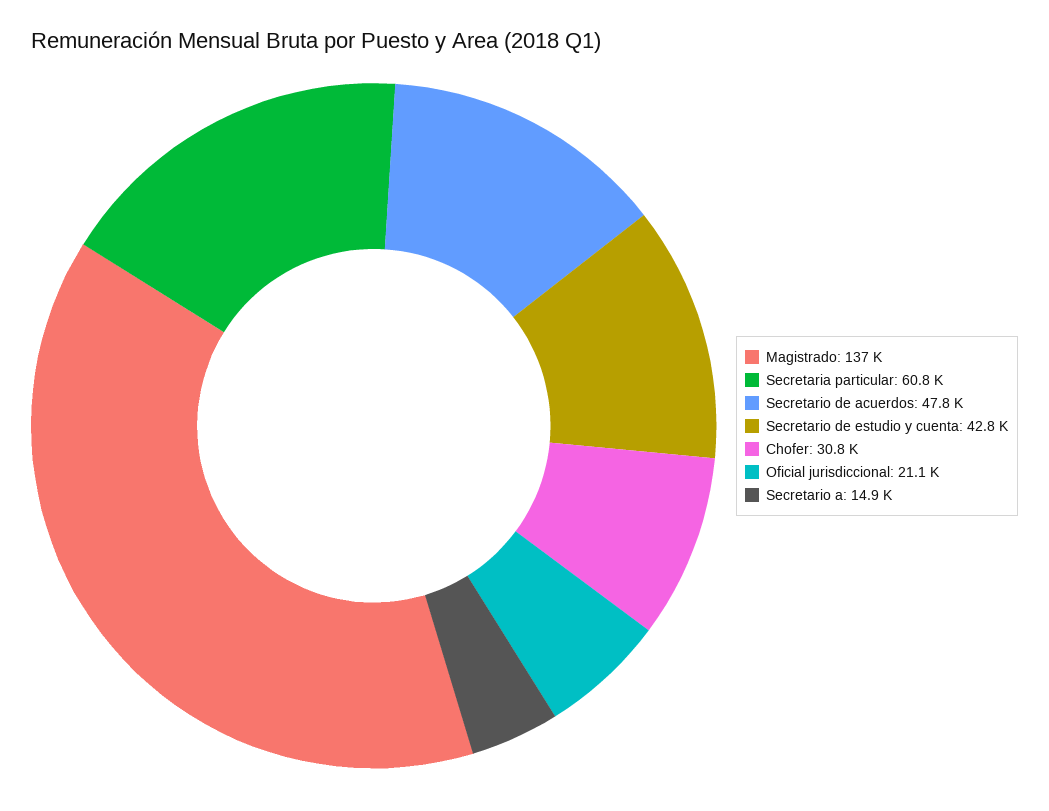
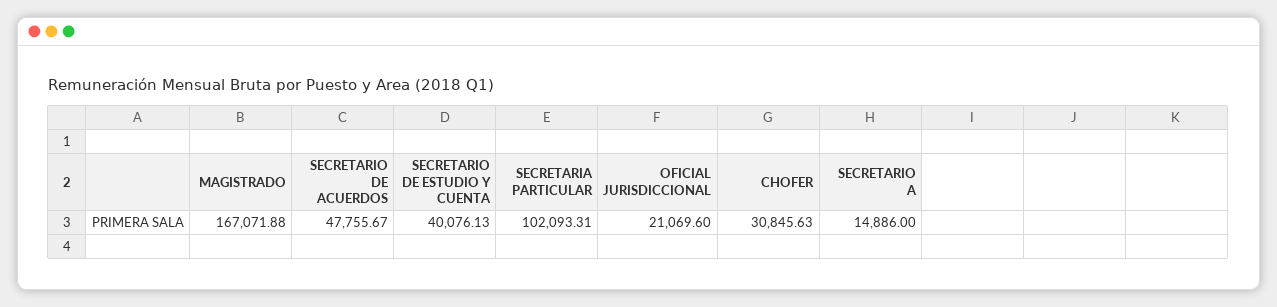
Magistrado: 137000 -> 167071.88
Secretaria particular: 60800 -> 102093.31
Secretario de estudio y cuenta: 42800 -> 40076.13

